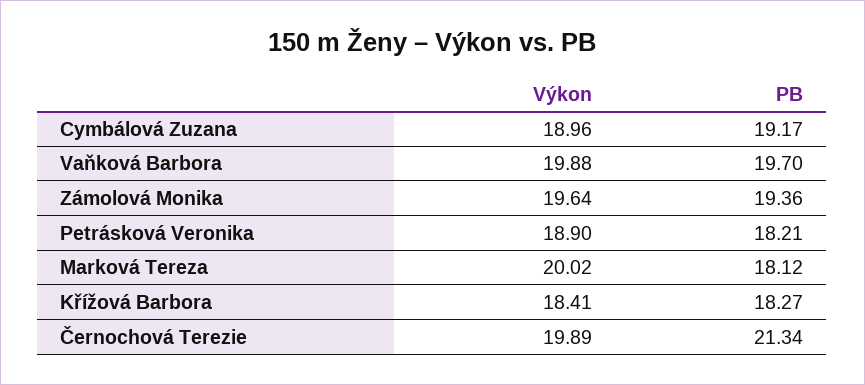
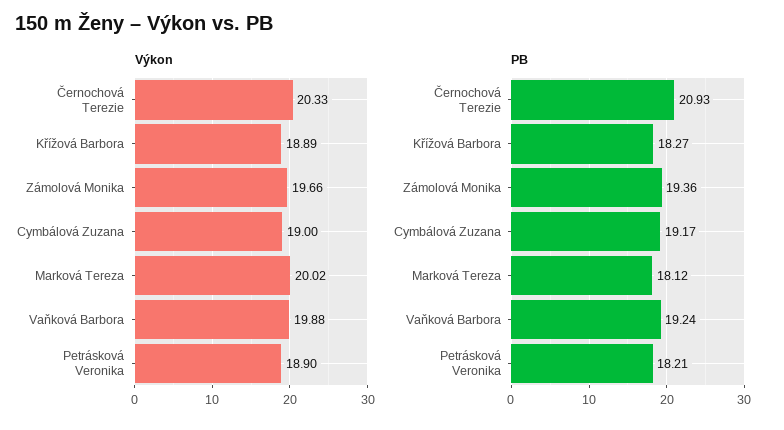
Výkon, Cymbálová Zuzana: 18.96 -> 19
PB, Vaňková Barbora: 19.7 -> 19.24
Výkon, Zámolová Monika: 19.64 -> 19.66
Výkon, Křížová Barbora: 18.41 -> 18.89
Výkon, Černochová Terezie: 19.89 -> 20.33
PB, Černochová Terezie: 21.34 -> 20.93

